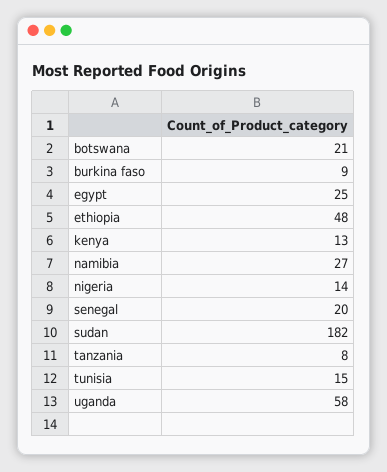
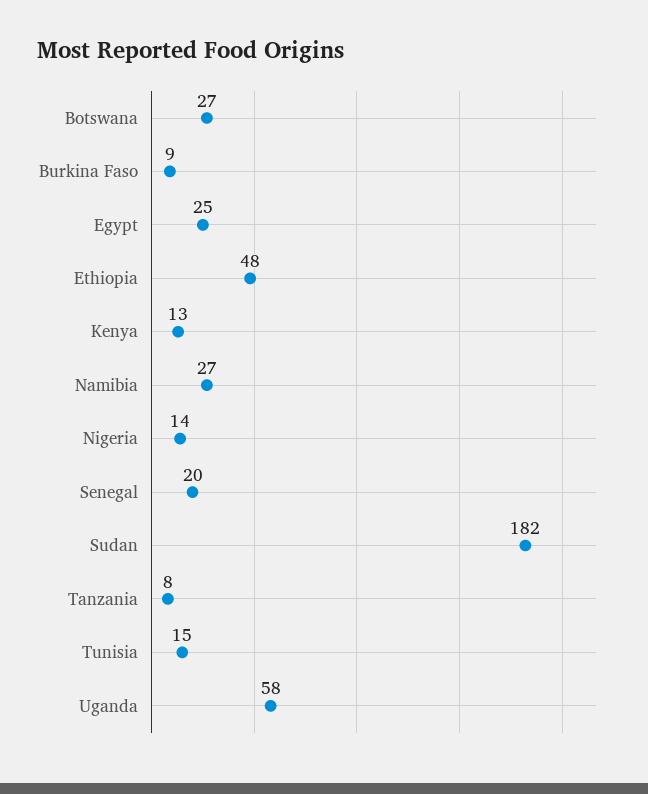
botswana: 21 -> 27

